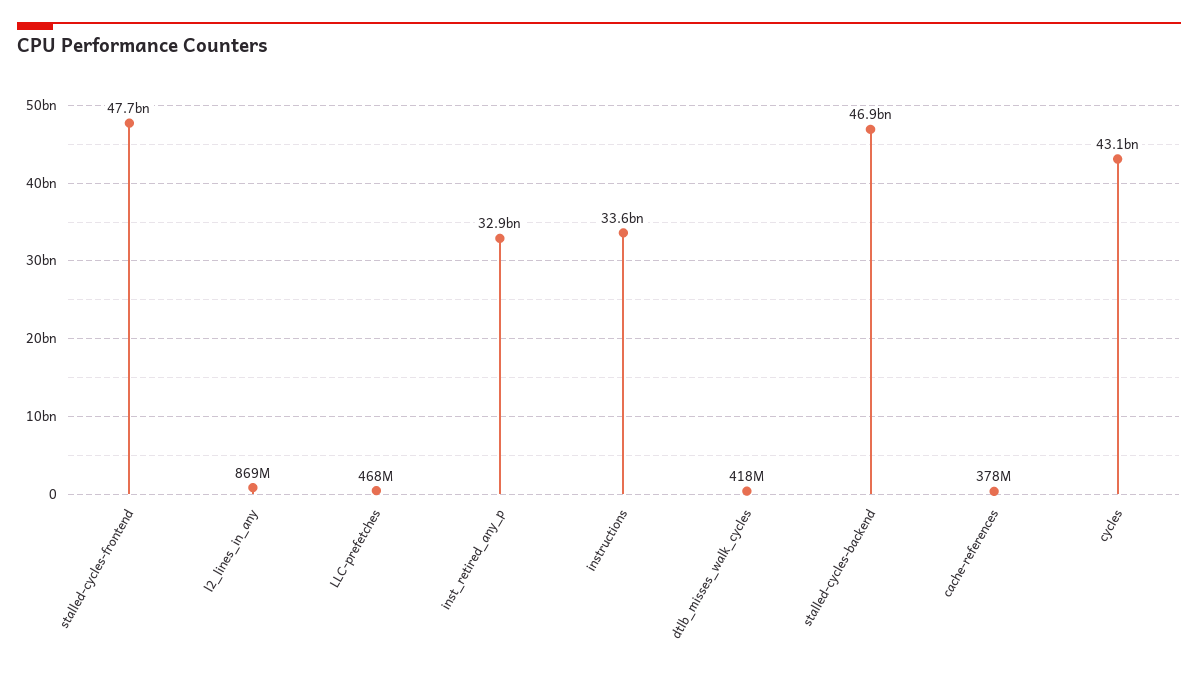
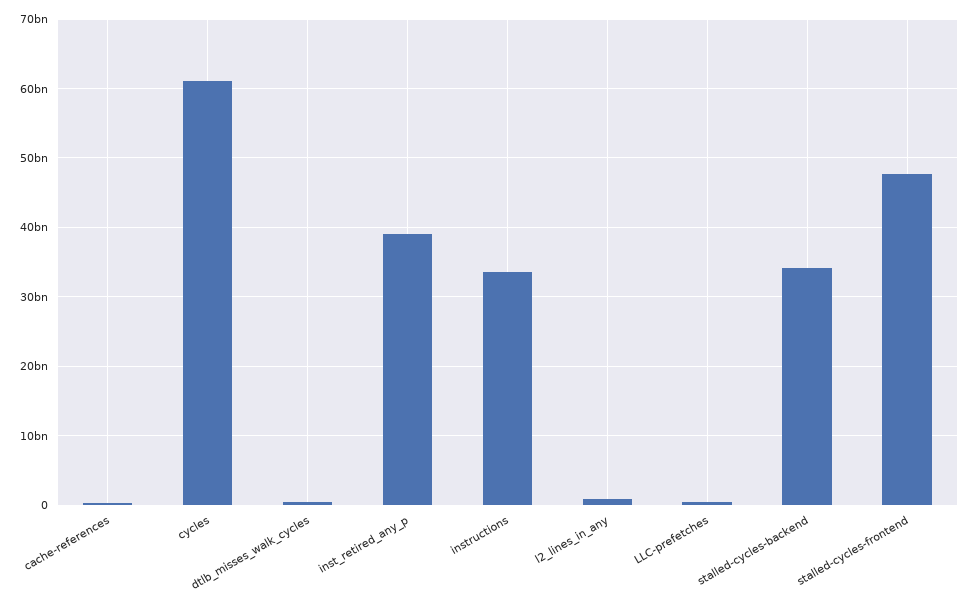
inst_retired_any_p: 32900000000 -> 39000000000
stalled-cycles-backend: 46900000000 -> 34000000000
cycles: 43100000000 -> 61000000000

